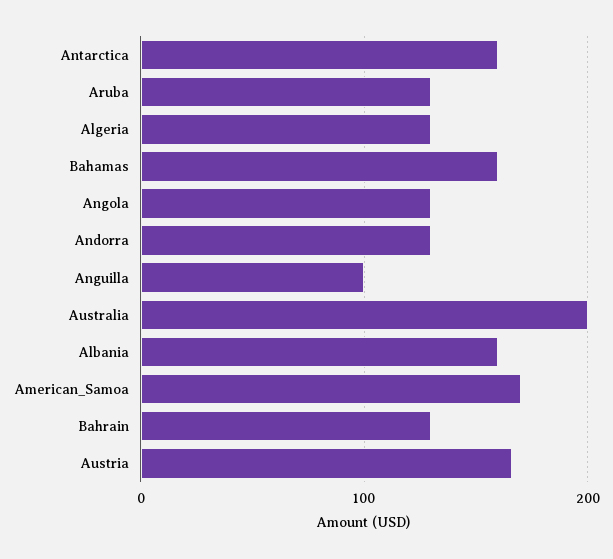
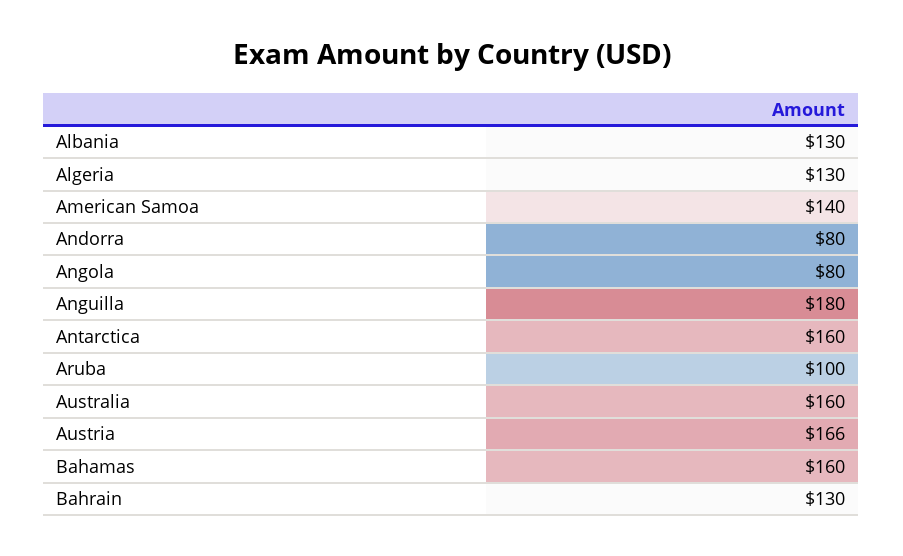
Aruba: 130 -> 100
Angola: 130 -> 80
Andorra: 130 -> 80
Anguilla: 100 -> 180
Australia: 200 -> 160
Albania: 160 -> 130
American_Samoa: 170 -> 140

